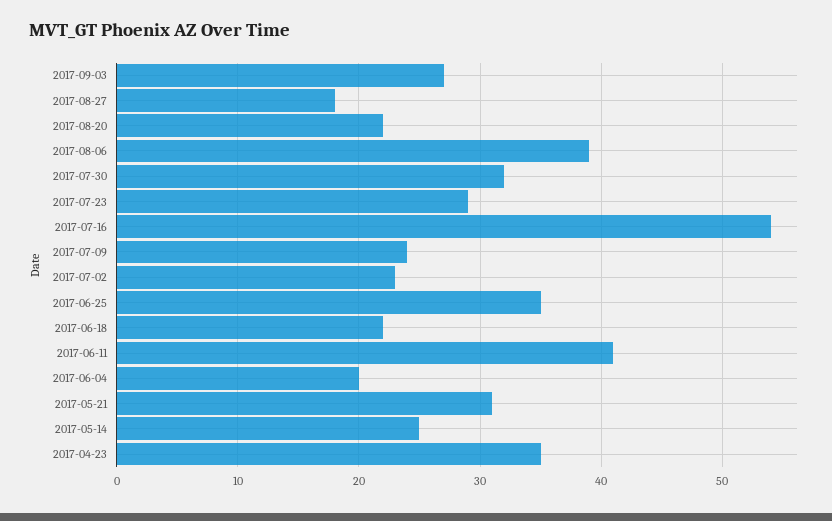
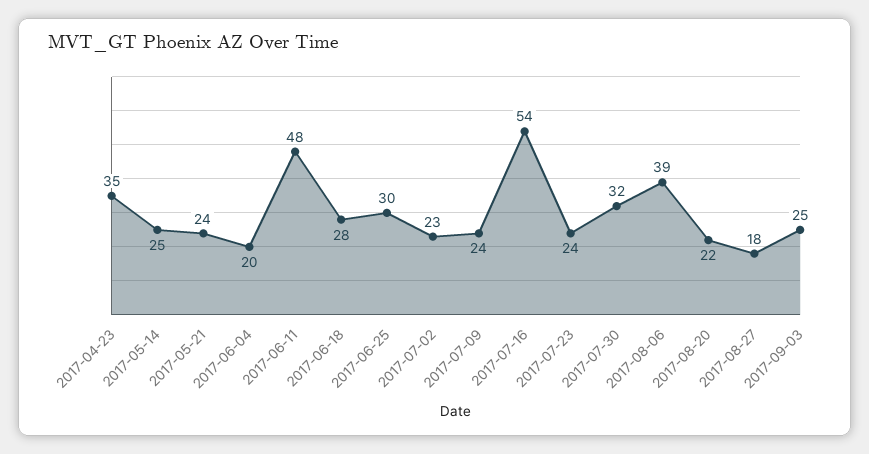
2017-09-03: 27 -> 25
2017-07-23: 29 -> 24
2017-06-25: 35 -> 30
2017-06-18: 22 -> 28
2017-06-11: 41 -> 48
2017-05-21: 31 -> 24

